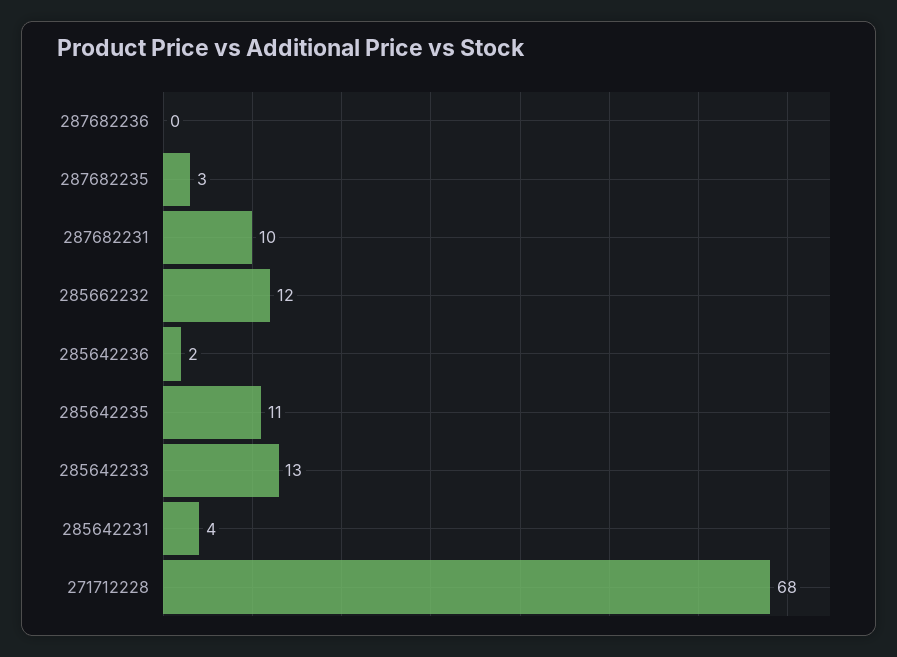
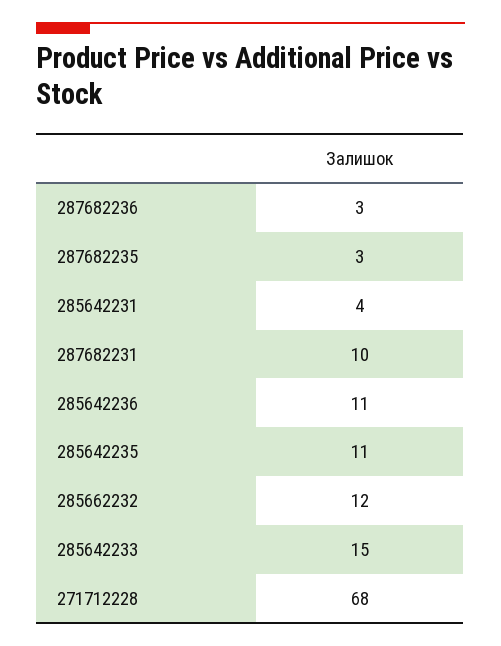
287682236: 0 -> 3
285642236: 2 -> 11
285642233: 13 -> 15

